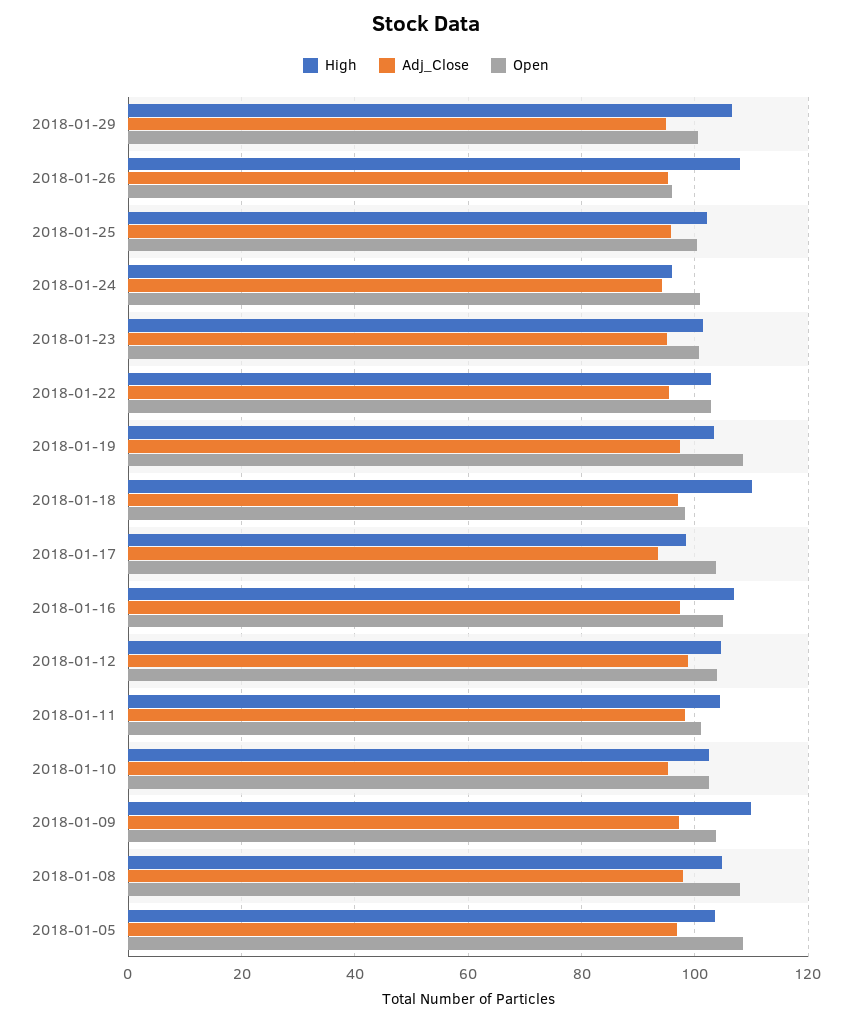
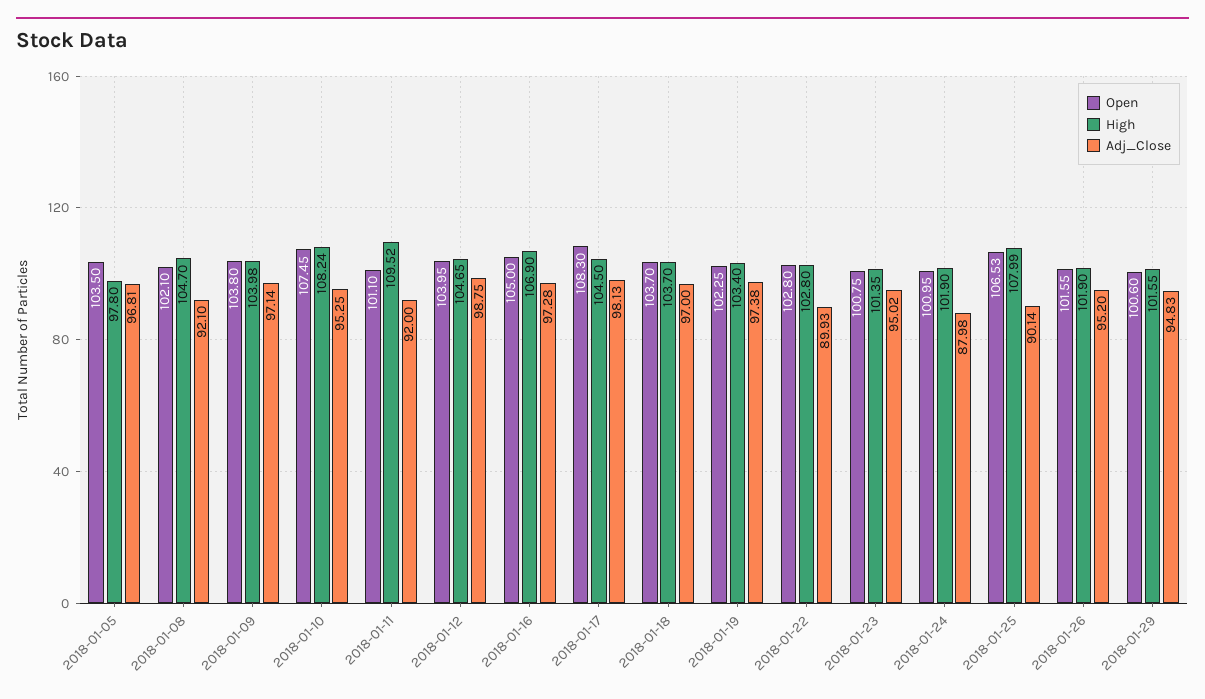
High, 2018-01-29: 106 -> 101.55
High, 2018-01-26: 108 -> 101.9
Open, 2018-01-26: 96 -> 101.55
High, 2018-01-25: 102 -> 107.99
Adj_Close, 2018-01-25: 96 -> 90.14
Open, 2018-01-25: 100 -> 106.53
High, 2018-01-24: 96 -> 101.9
Adj_Close, 2018-01-24: 94 -> 87.98
Adj_Close, 2018-01-22: 96 -> 89.93
Open, 2018-01-19: 108 -> 102.25
High, 2018-01-18: 110 -> 103.7
Open, 2018-01-18: 98 -> 103.7
High, 2018-01-17: 98 -> 104.5
Adj_Close, 2018-01-17: 94 -> 98.13
Open, 2018-01-17: 104 -> 108.3
High, 2018-01-11: 104 -> 109.52
Adj_Close, 2018-01-11: 98 -> 92
High, 2018-01-10: 102 -> 108.24
Open, 2018-01-10: 102 -> 107.45
High, 2018-01-09: 110 -> 103.98
Adj_Close, 2018-01-08: 98 -> 92.1
Open, 2018-01-08: 108 -> 102.1
High, 2018-01-05: 104 -> 97.8
Open, 2018-01-05: 108 -> 103.5

